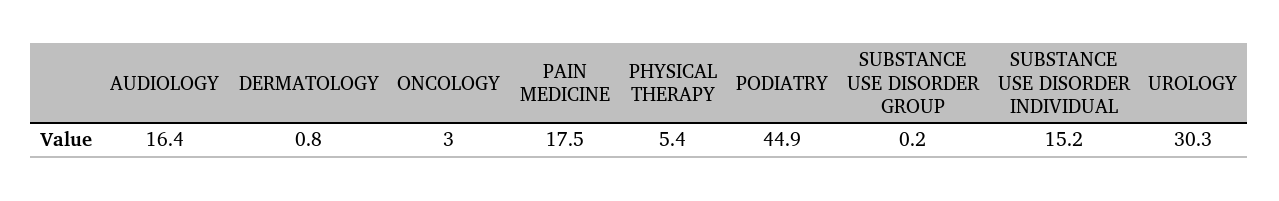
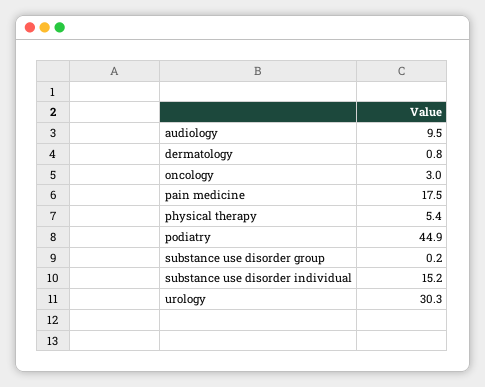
AUDIOLOGY: 16.4 -> 9.5

